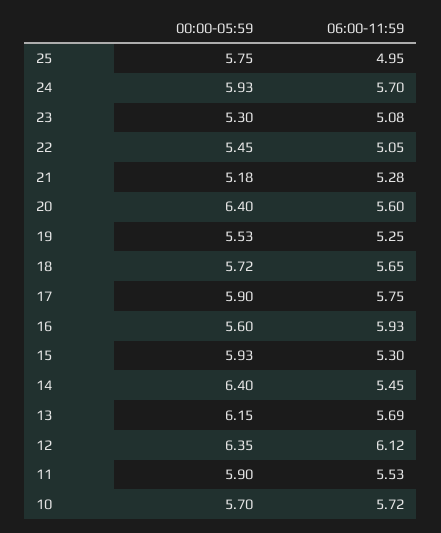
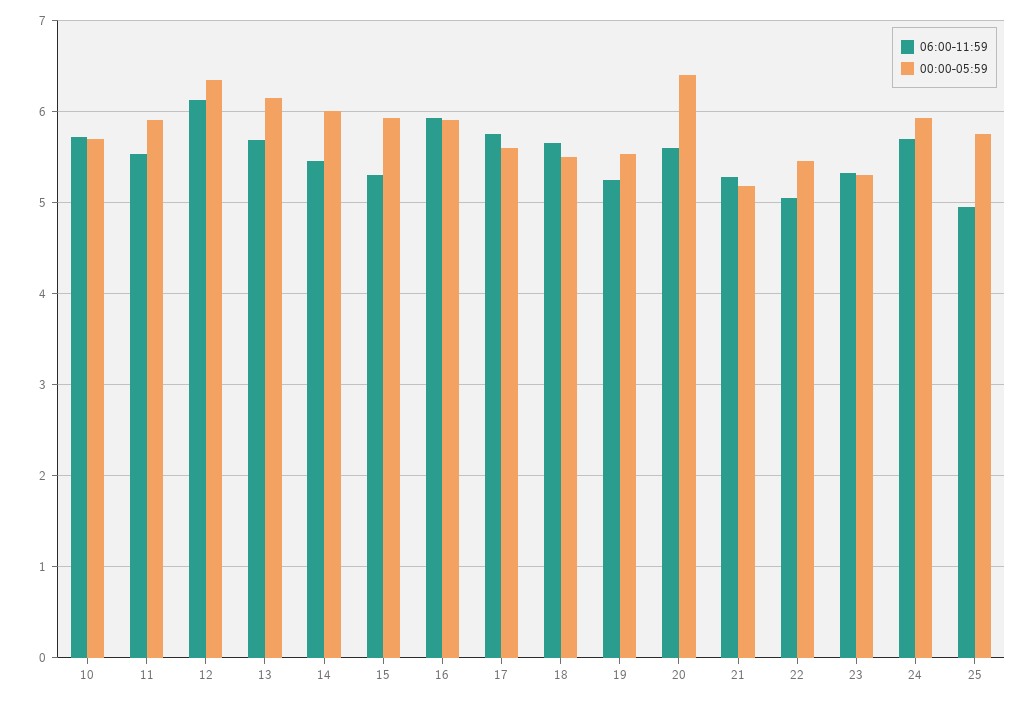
06:00-11:59, 23: 5.08 -> 5.3
00:00-05:59, 18: 5.72 -> 5.5
00:00-05:59, 17: 5.9 -> 5.6
00:00-05:59, 16: 5.6 -> 5.9
00:00-05:59, 14: 6.4 -> 6

